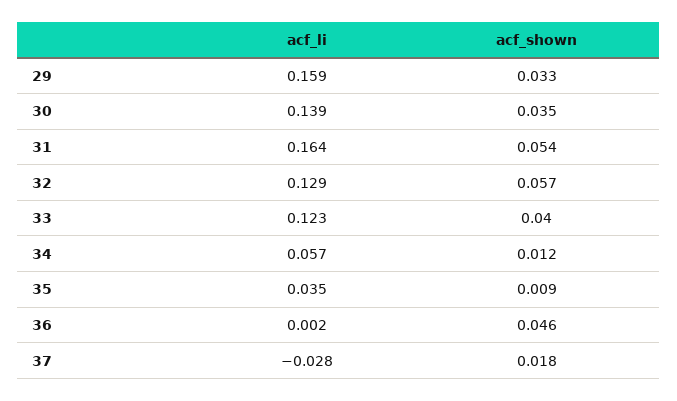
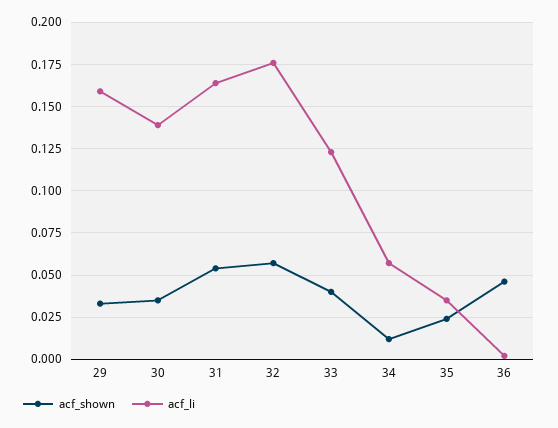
acf_li, 32: 0.129 -> 0.175
acf_shown, 35: 0.009 -> 0.025
acf_li, 37: -0.028 -> none
acf_shown, 37: 0.018 -> none

